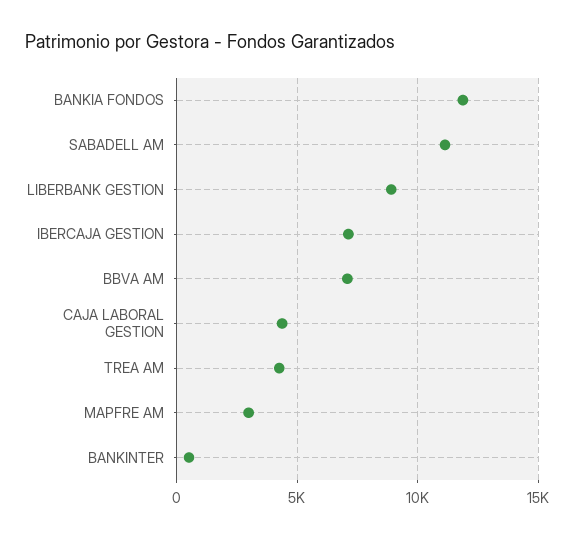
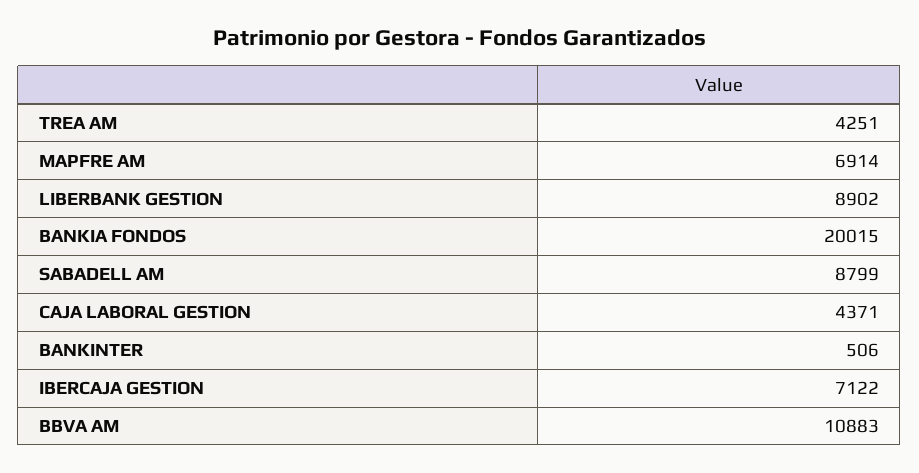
BANKIA FONDOS: 12000 -> 20015
SABADELL AM: 11000 -> 8799
BBVA AM: 7000 -> 10883
MAPFRE AM: 3000 -> 6914

